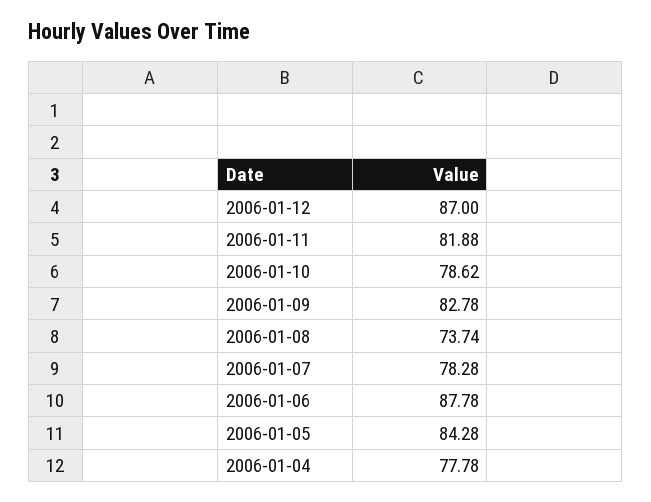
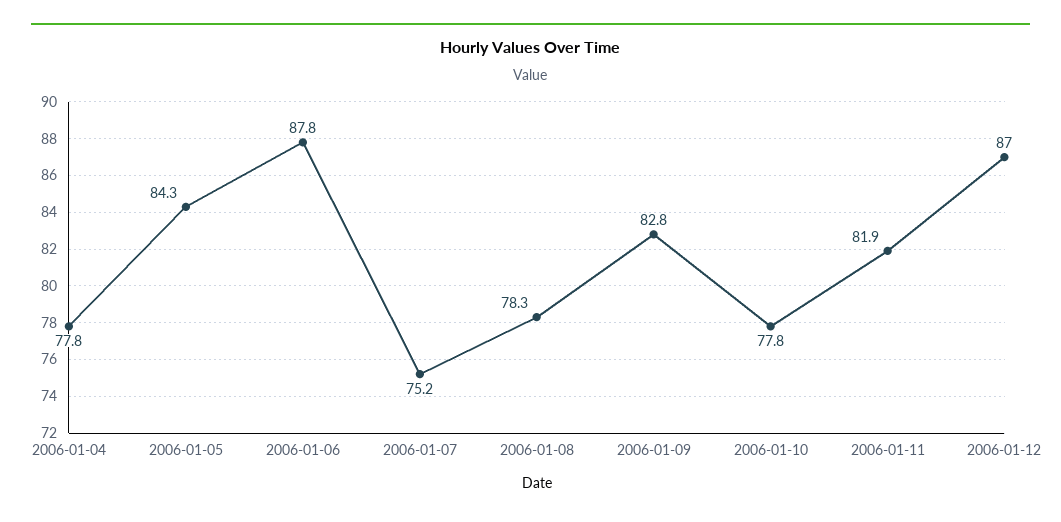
2006-01-10: 78.62 -> 77.8
2006-01-08: 73.74 -> 78.3
2006-01-07: 78.28 -> 75.2

